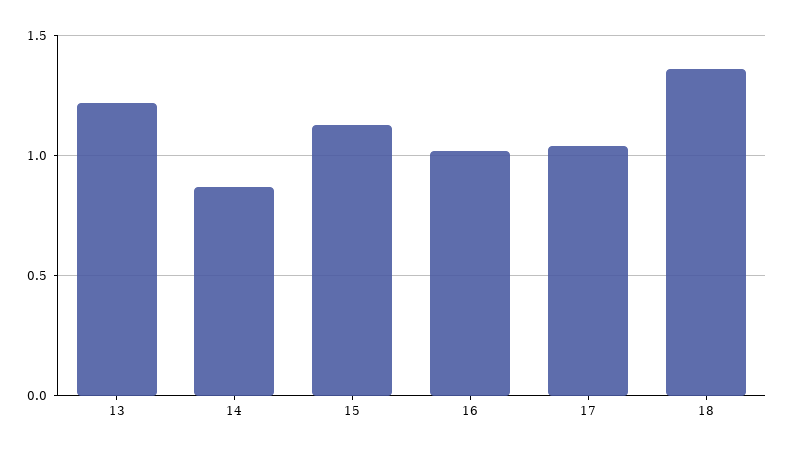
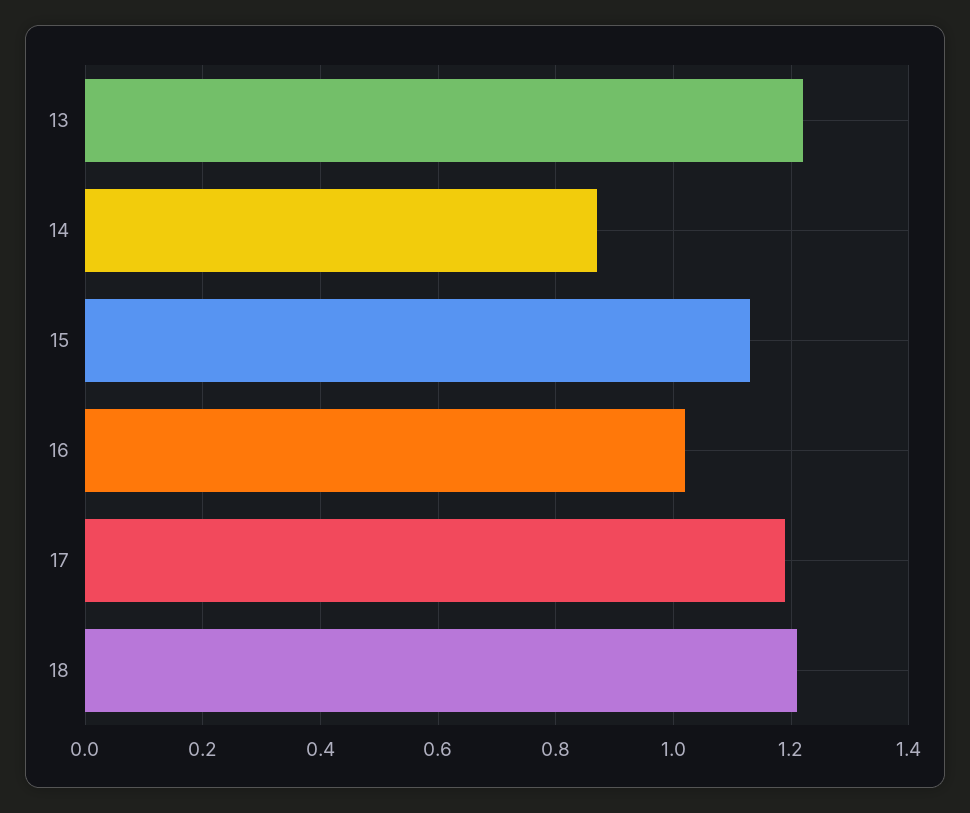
17: 1.05 -> 1.2
18: 1.35 -> 1.2

